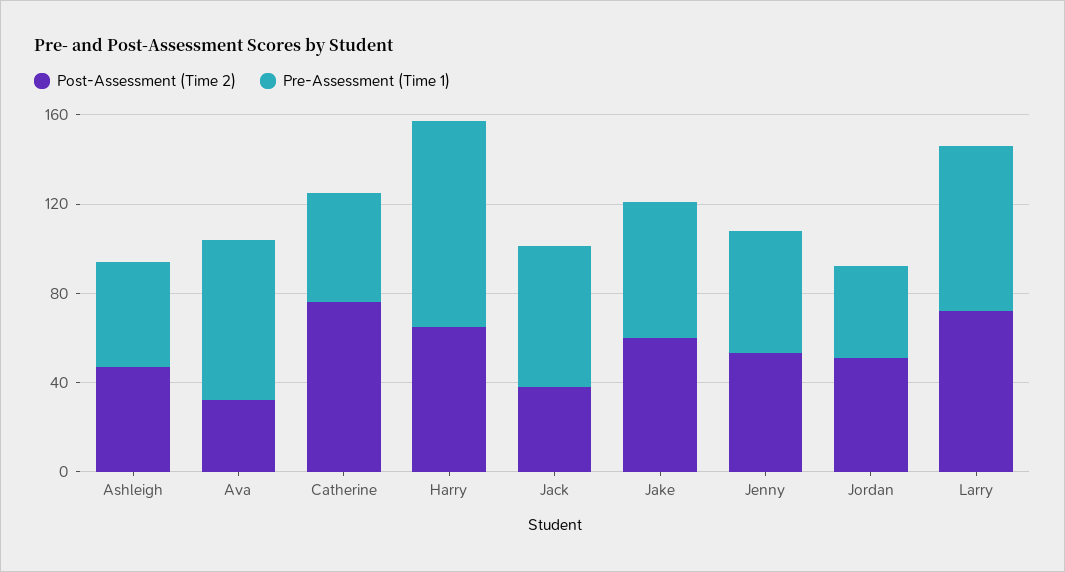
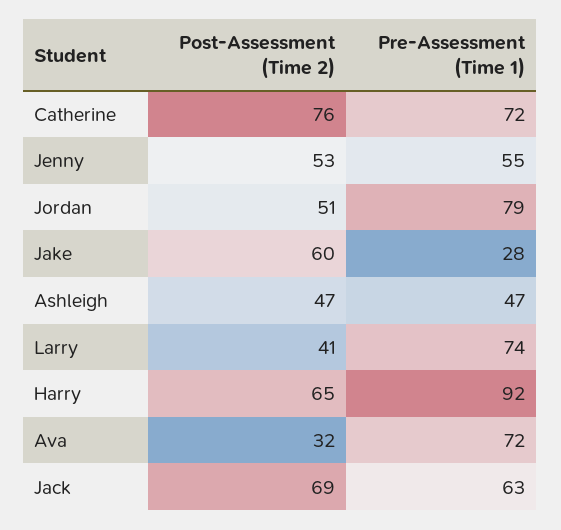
Pre-Assessment (Time 1), Catherine: 50 -> 72
Post-Assessment (Time 2), Jack: 40 -> 69
Pre-Assessment (Time 1), Jake: 60 -> 28
Pre-Assessment (Time 1), Jordan: 40 -> 79
Post-Assessment (Time 2), Larry: 70 -> 41

